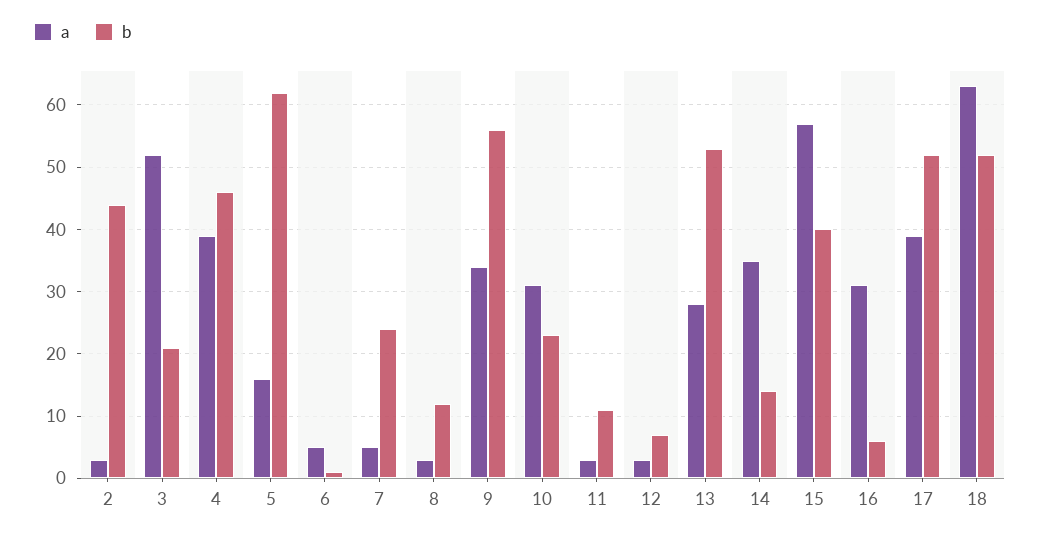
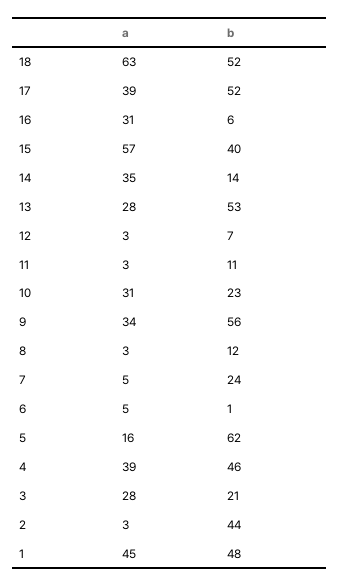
a, 3: 52 -> 28
a, 1: none -> 45
b, 1: none -> 48

